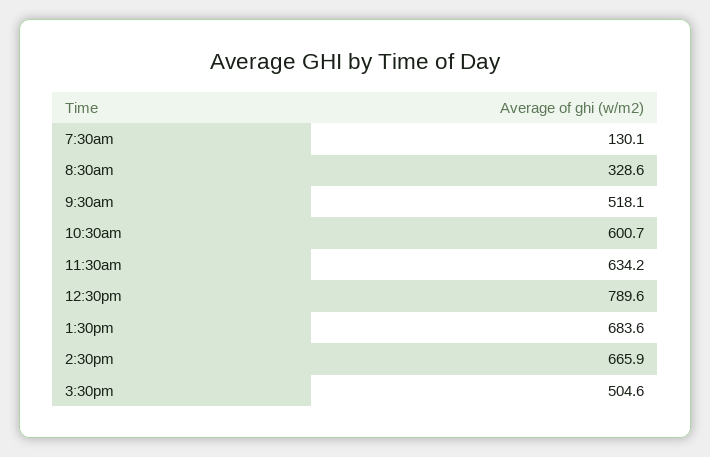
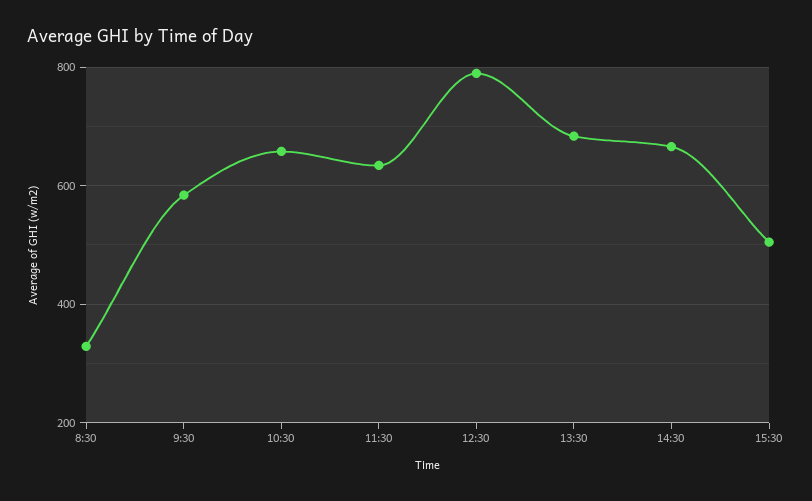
7:30am: 130.1 -> none
9:30am: 518.1 -> 580
10:30am: 600.7 -> 660

